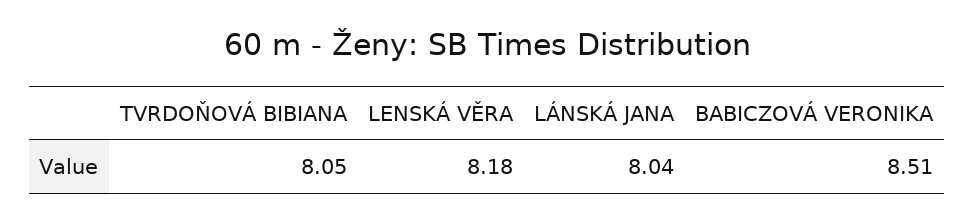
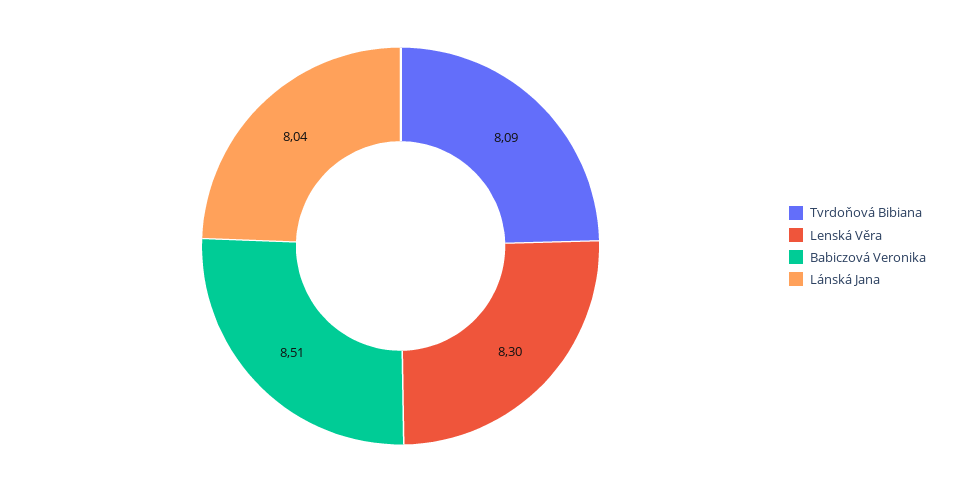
TVRDOŇOVÁ BIBIANA: 8.05 -> 8.09
LENSKÁ VĚRA: 8.18 -> 8.3

